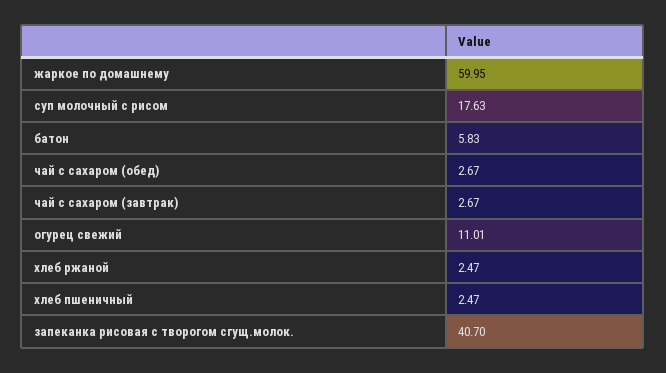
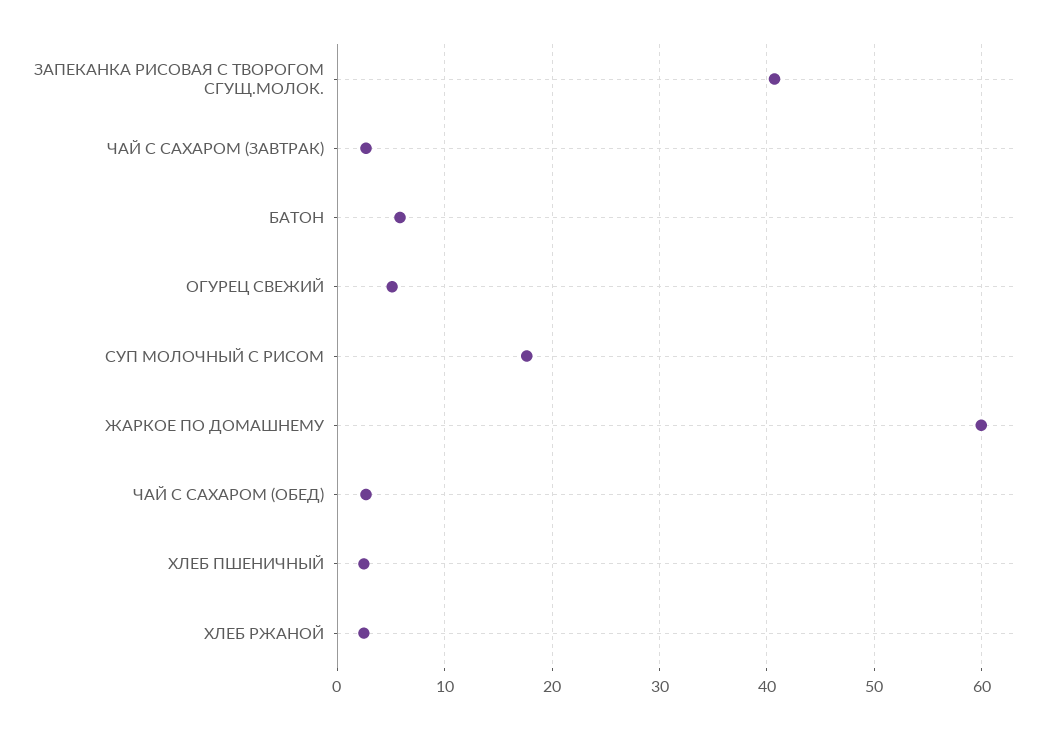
огурец свежий: 11.01 -> 5

